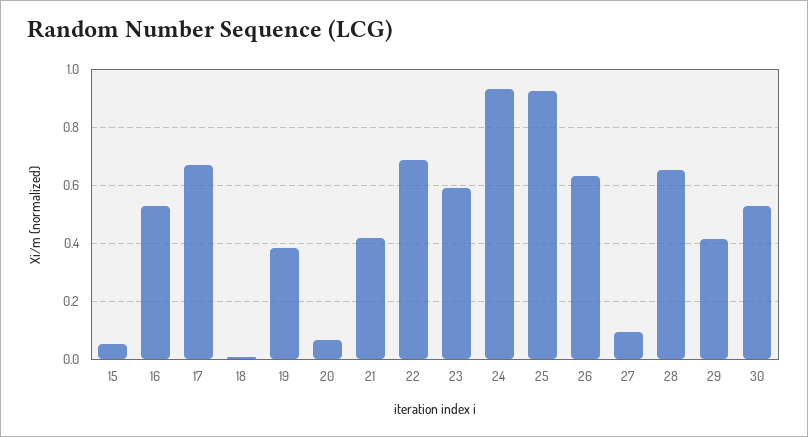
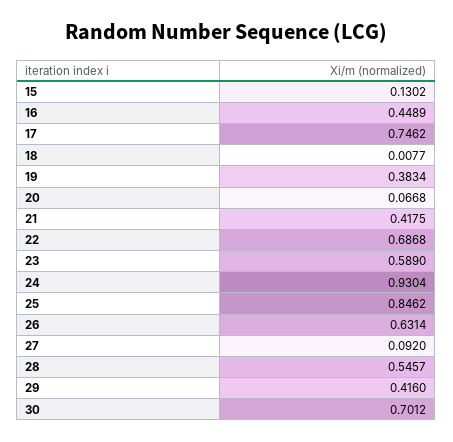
15: 0.05 -> 0.1302
16: 0.525 -> 0.4489
17: 0.675 -> 0.7462
25: 0.925 -> 0.8462
28: 0.65 -> 0.5457
30: 0.525 -> 0.7012

